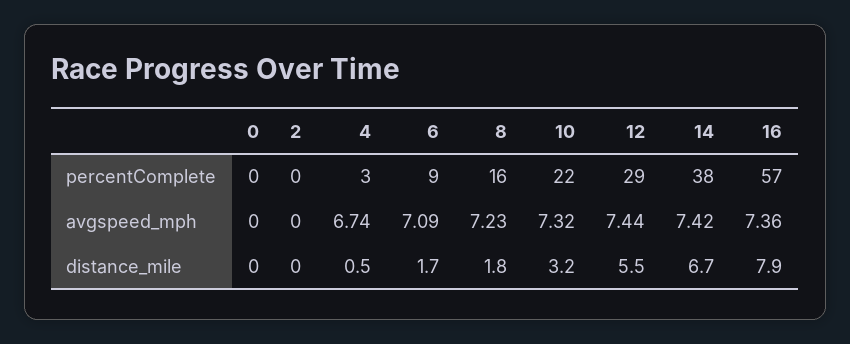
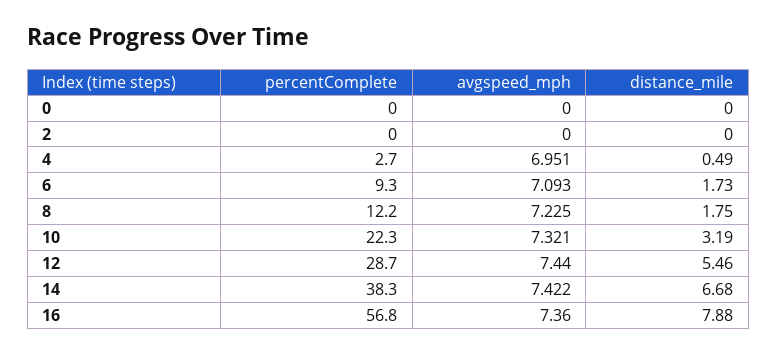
8, percentComplete: 16 -> 12.2
4, avgspeed_mph: 6.74 -> 6.951

